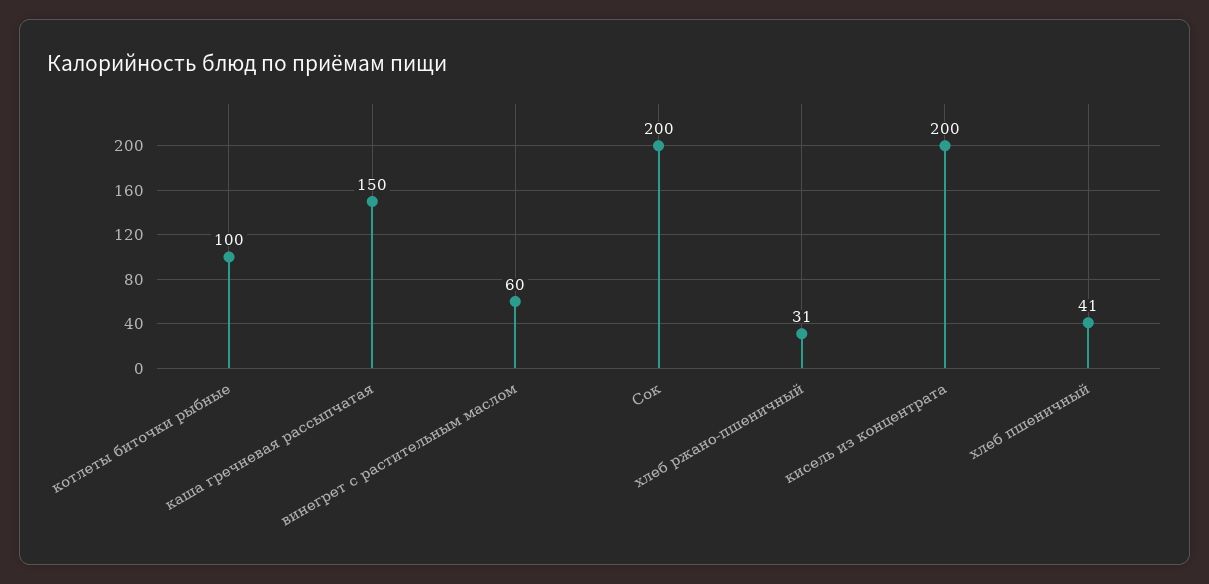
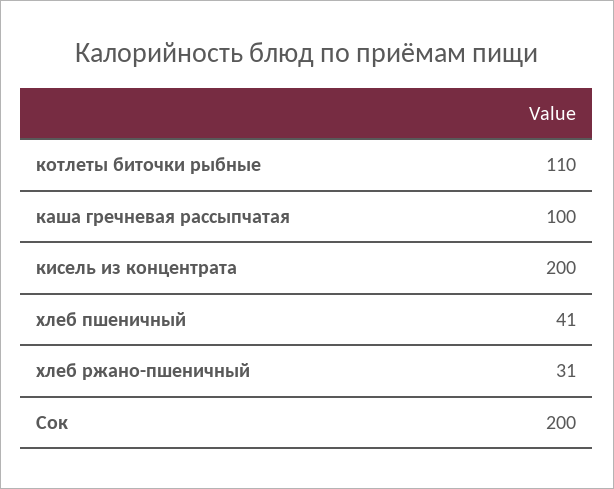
котлеты биточки рыбные: 100 -> 110
каша гречневая рассыпчатая: 150 -> 100
винегрет с растительным маслом: 60 -> none

